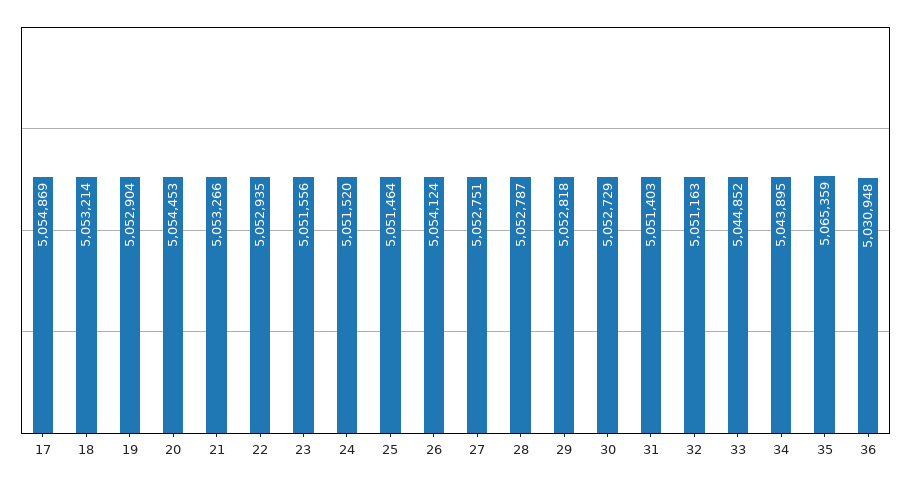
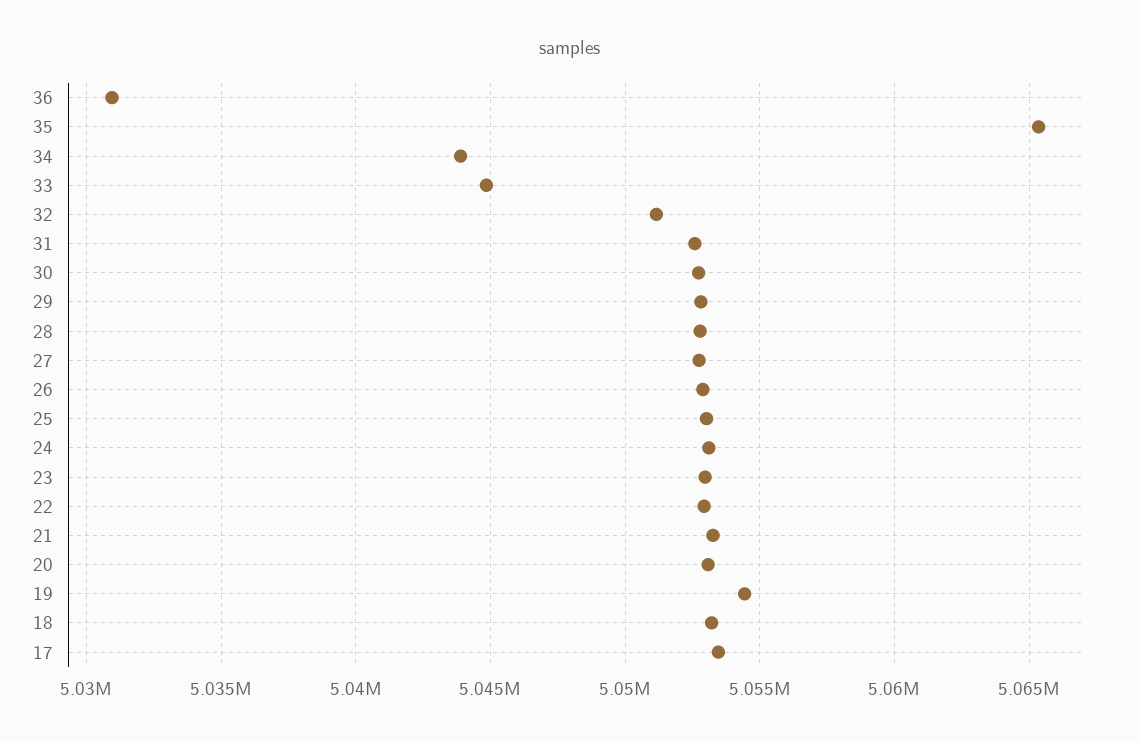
17: 5054869 -> 5053500
19: 5052904 -> 5054500
20: 5054453 -> 5053000
23: 5051556 -> 5053000
24: 5051520 -> 5053000
25: 5051464 -> 5053000
26: 5054124 -> 5053000
31: 5051403 -> 5052500

